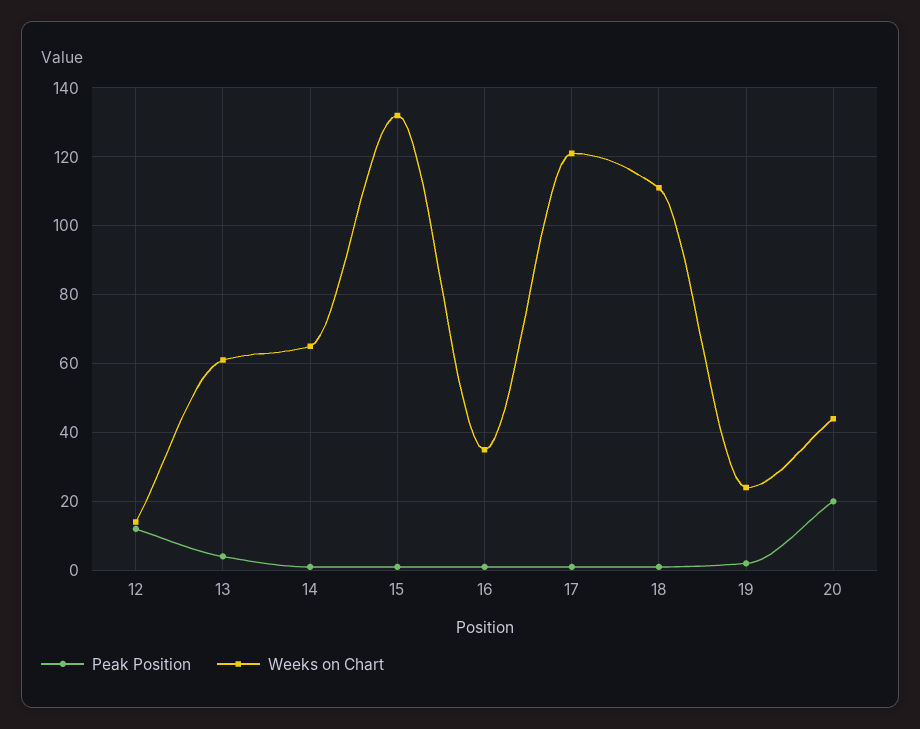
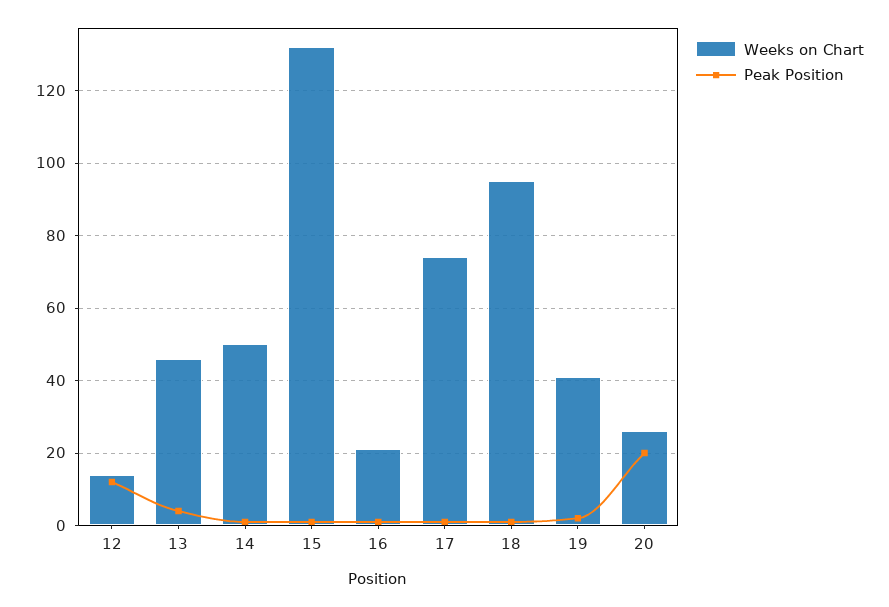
Weeks on Chart, 13: 60 -> 45
Weeks on Chart, 14: 65 -> 50
Weeks on Chart, 16: 35 -> 20
Weeks on Chart, 17: 120 -> 75
Weeks on Chart, 18: 110 -> 95
Weeks on Chart, 19: 25 -> 40
Weeks on Chart, 20: 45 -> 25

